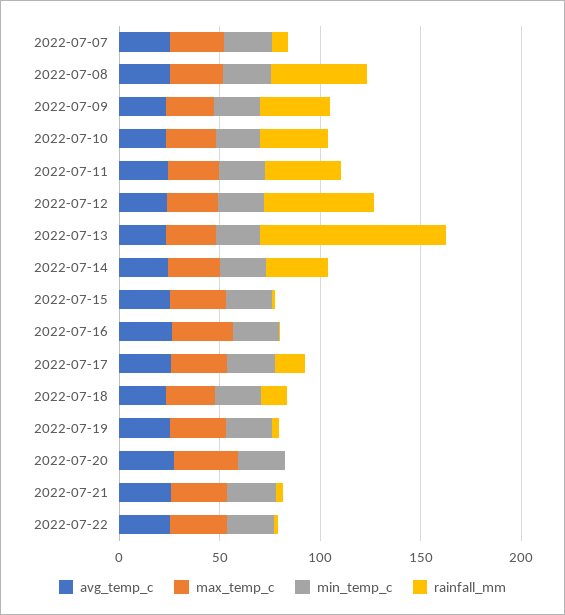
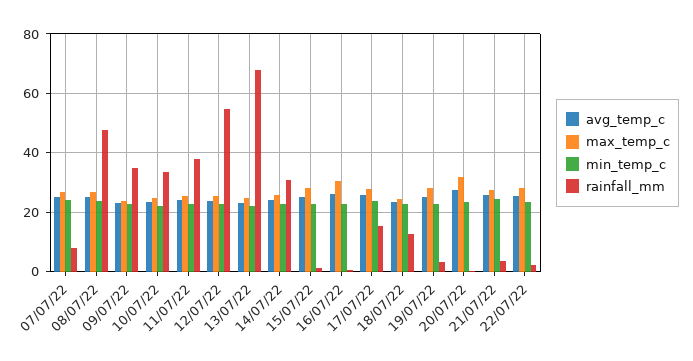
rainfall_mm, 2022-07-13: 90 -> 67.5

